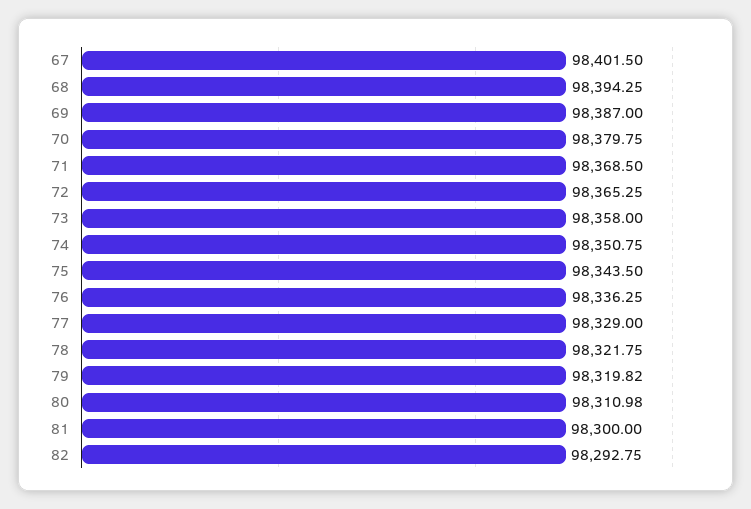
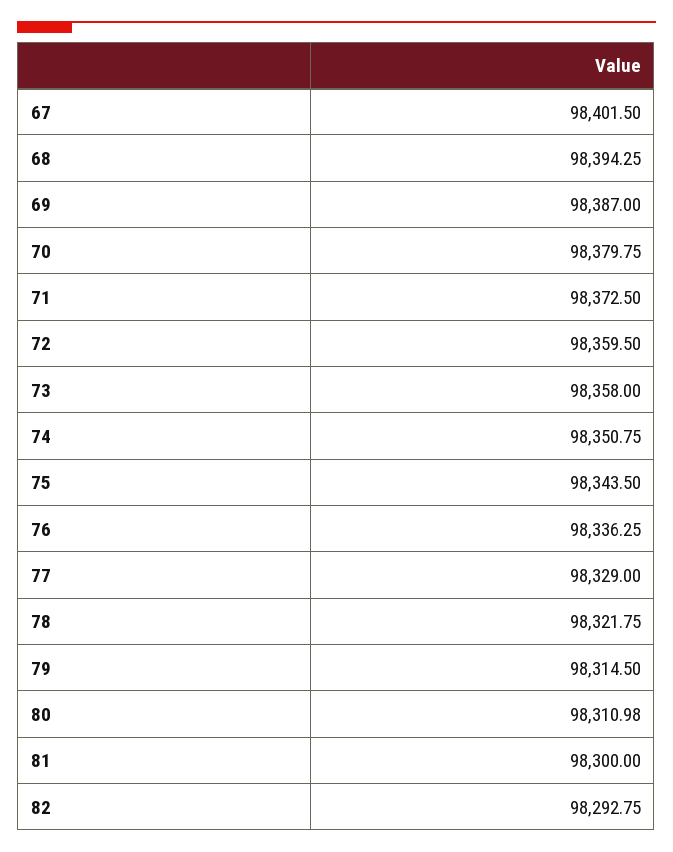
71: 98368.5 -> 98372.5
72: 98365.25 -> 98359.5
79: 98319.82 -> 98314.5

